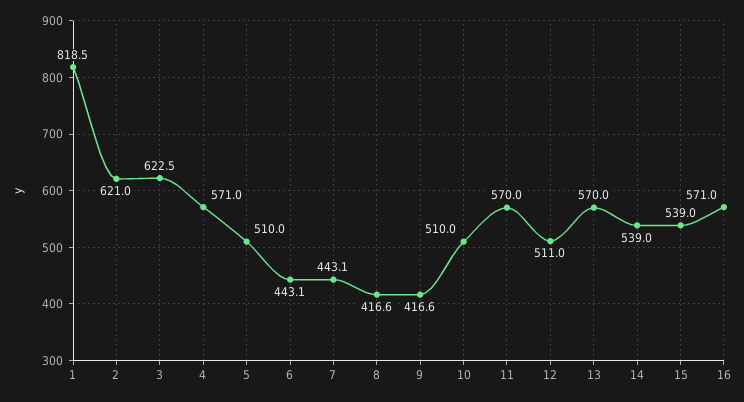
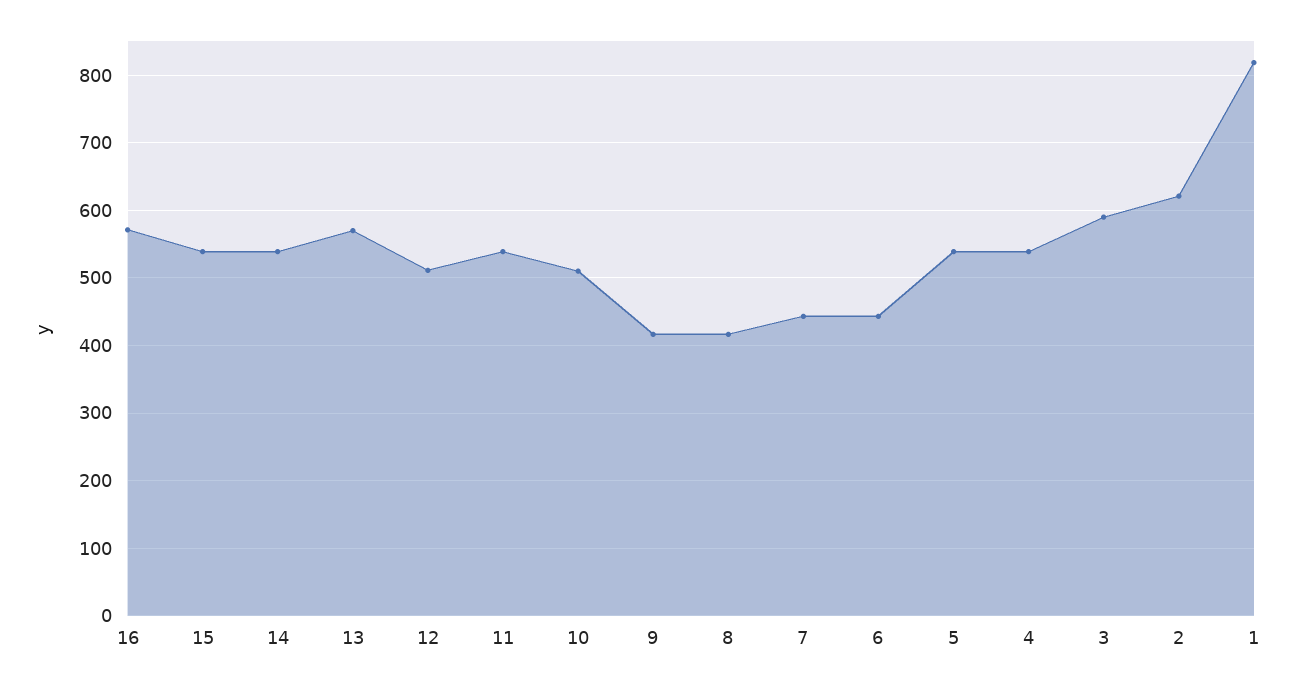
3: 622.5 -> 590
4: 571 -> 540
5: 510 -> 540
11: 570 -> 540

